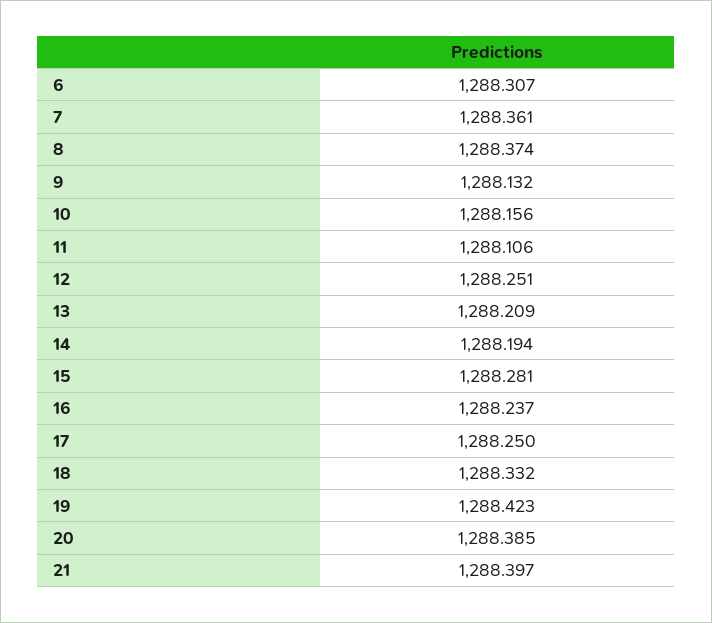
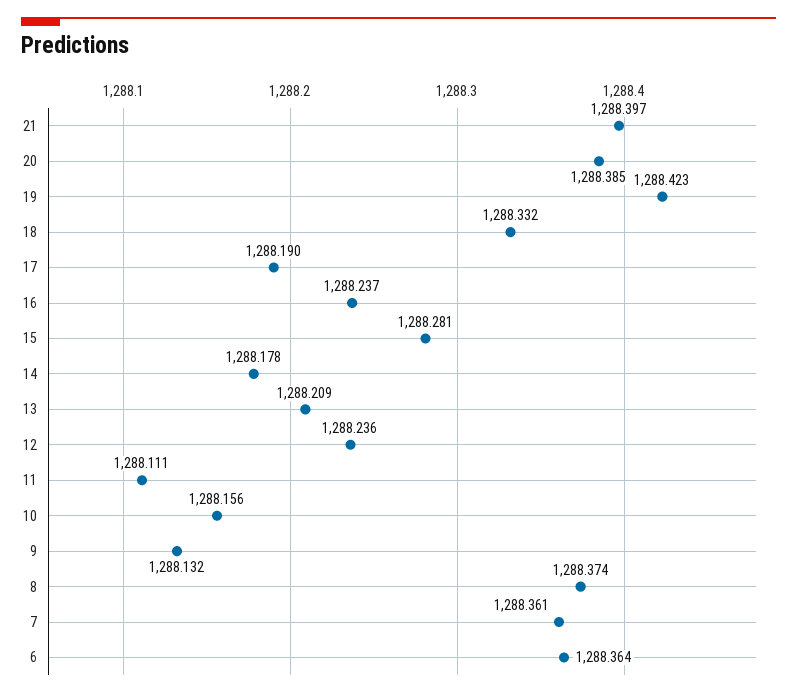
6: 1288.307 -> 1288.364
11: 1288.106 -> 1288.111
12: 1288.251 -> 1288.236
14: 1288.194 -> 1288.178
17: 1288.25 -> 1288.19

